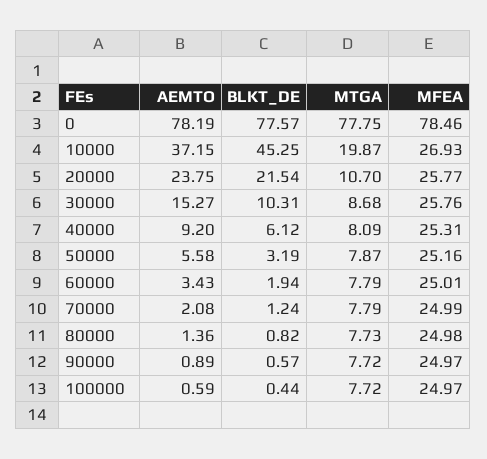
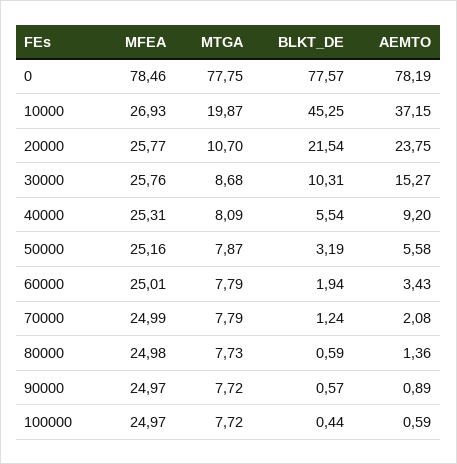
BLKT_DE, 40000: 6.12 -> 5.54
BLKT_DE, 80000: 0.82 -> 0.59

